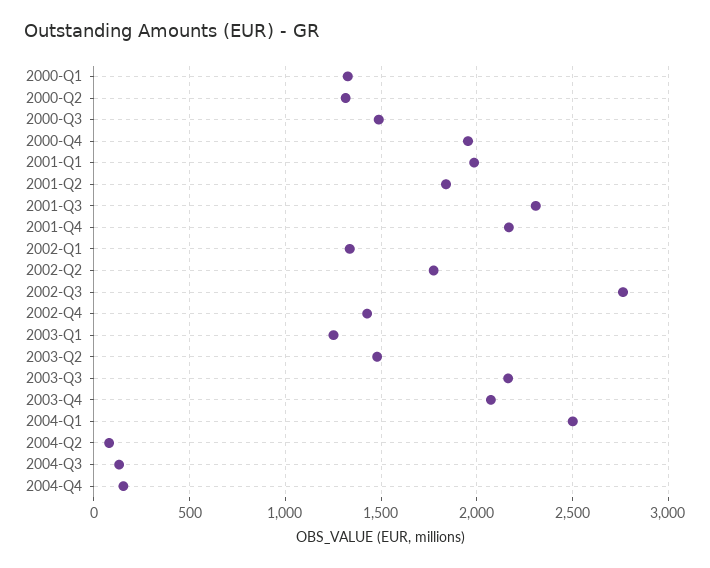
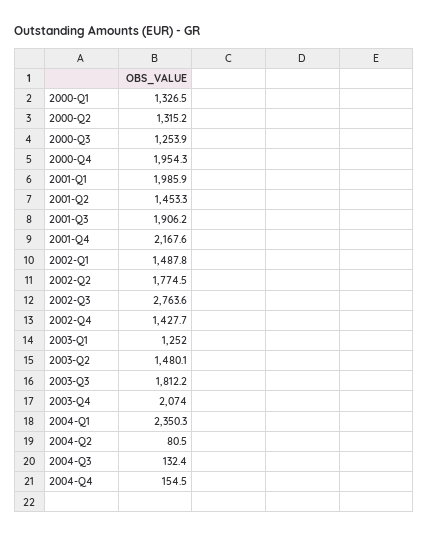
2000-Q3: 1500 -> 1253.9
2001-Q2: 1850 -> 1453.3
2001-Q3: 2300 -> 1906.2
2002-Q1: 1350 -> 1487.8
2003-Q3: 2150 -> 1812.2
2004-Q1: 2500 -> 2350.3

